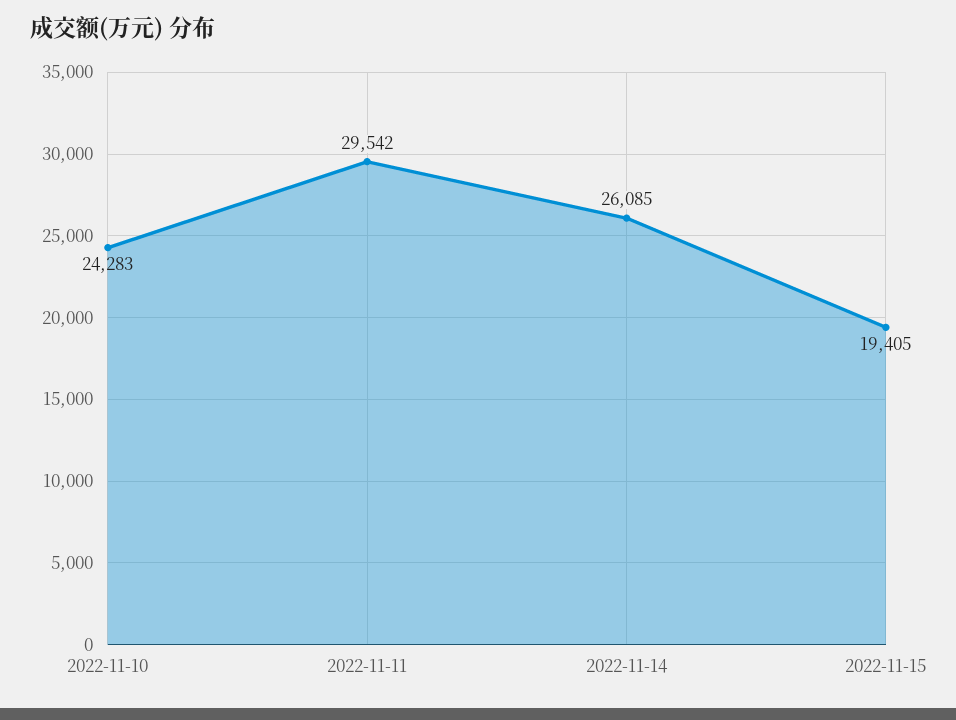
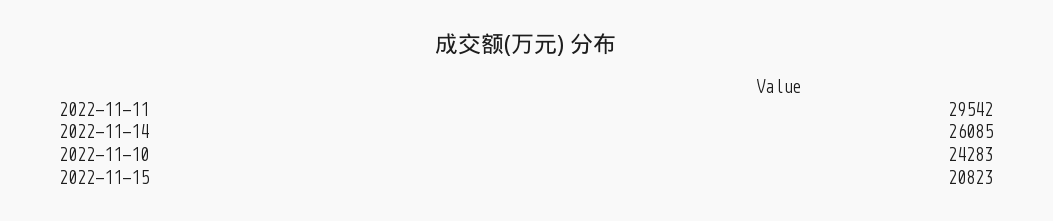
2022-11-15: 19405 -> 20823

